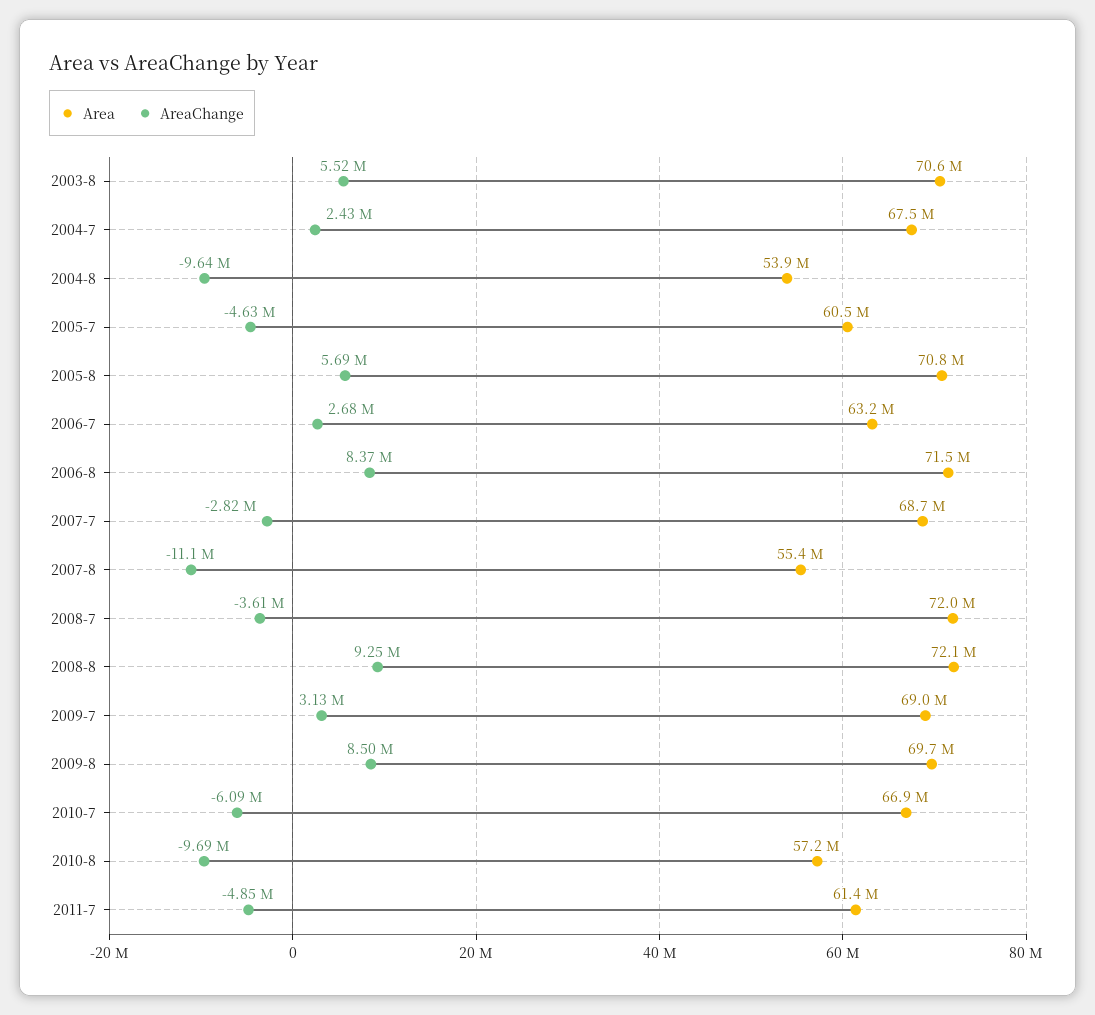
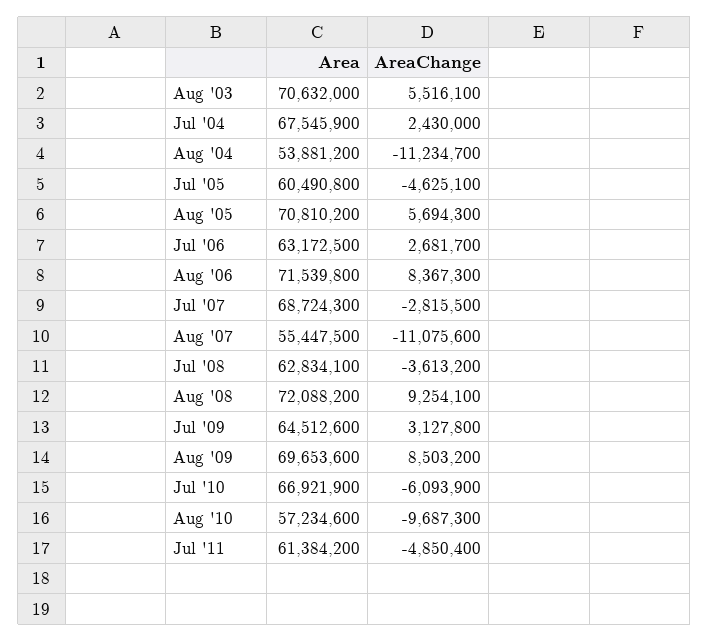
AreaChange, 2004-8: -9640000 -> -11234700
Area, 2008-7: 72000000 -> 62834100
Area, 2009-7: 69000000 -> 64512600

